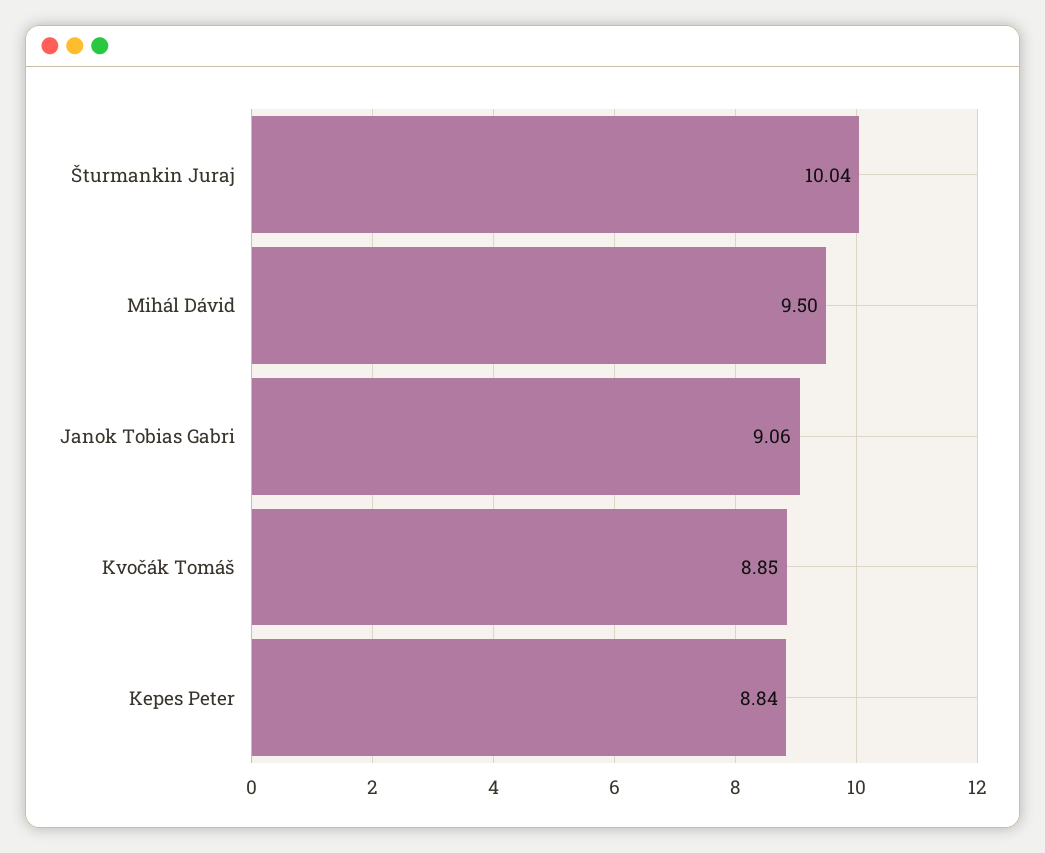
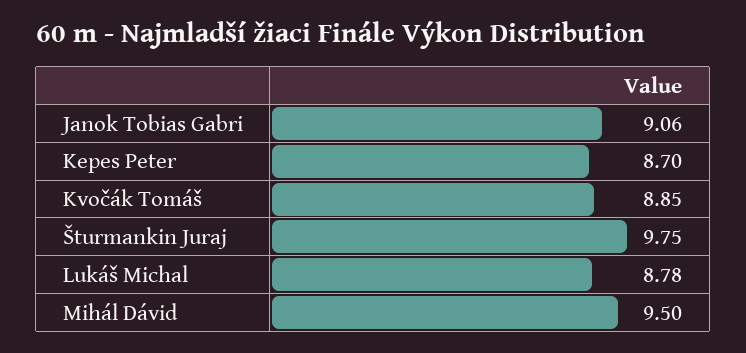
Šturmankin Juraj: 10.04 -> 9.75
Kepes Peter: 8.84 -> 8.7
Lukáš Michal: none -> 8.78

